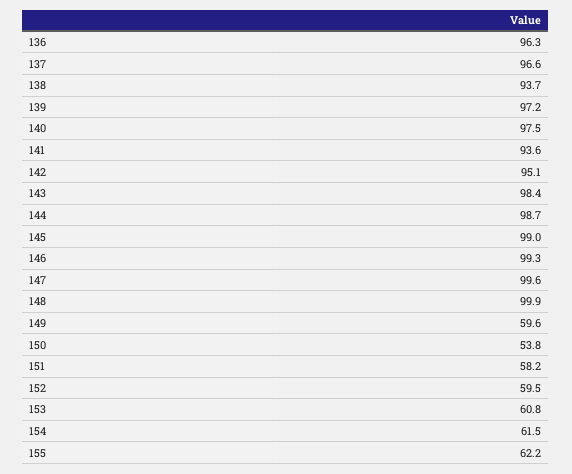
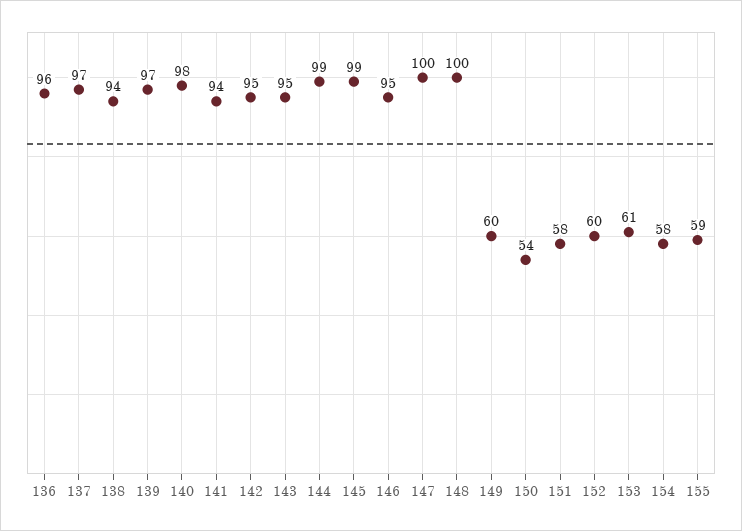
143: 98.4 -> 95
146: 99.3 -> 95
154: 61.5 -> 58
155: 62.2 -> 59

